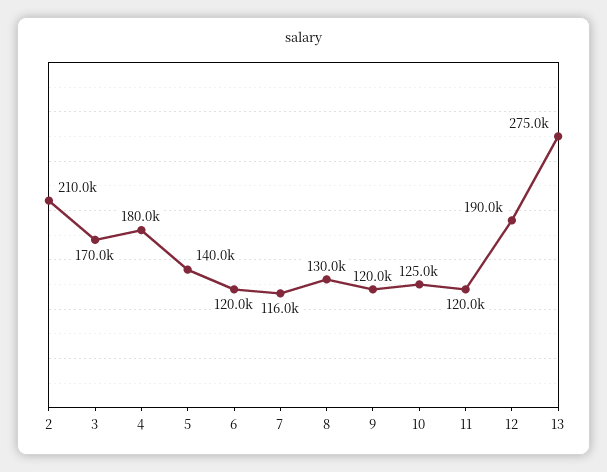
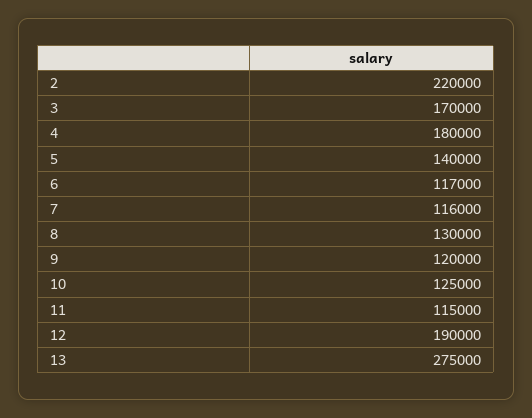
2: 210000 -> 220000
6: 120000 -> 117000
11: 120000 -> 115000

